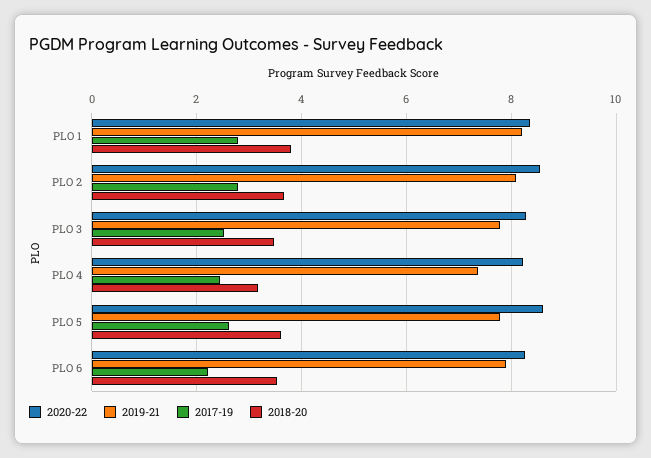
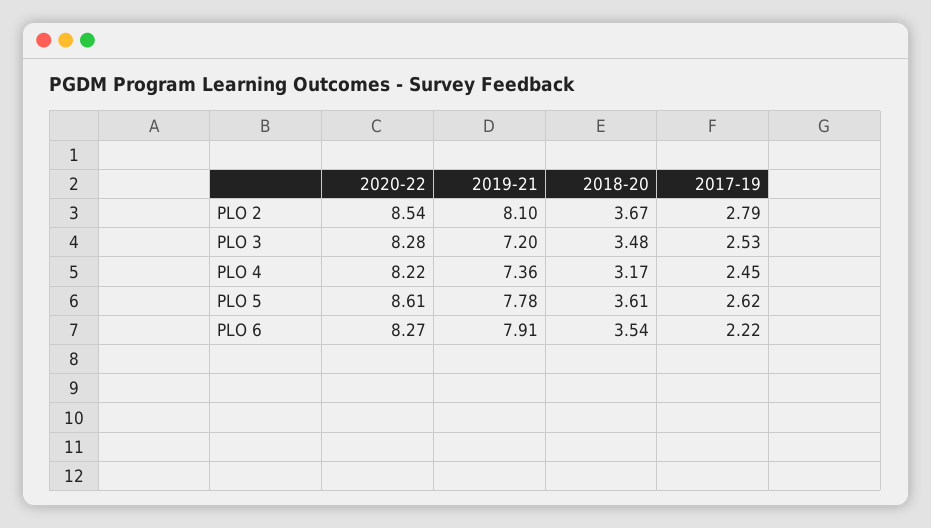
2020-22, PLO 1: 8.4 -> none
2019-21, PLO 1: 8.2 -> none
2017-19, PLO 1: 2.8 -> none
2018-20, PLO 1: 3.8 -> none
2019-21, PLO 3: 7.8 -> 7.2

